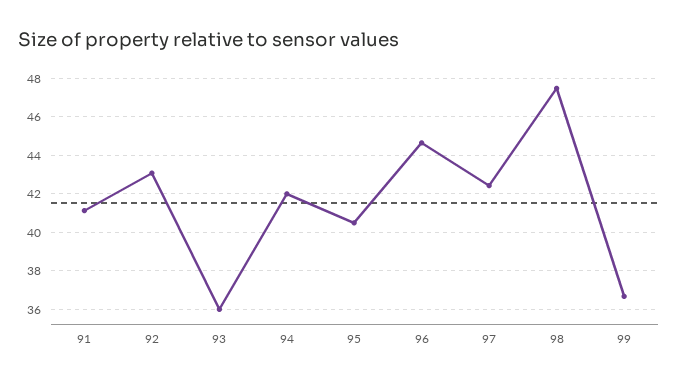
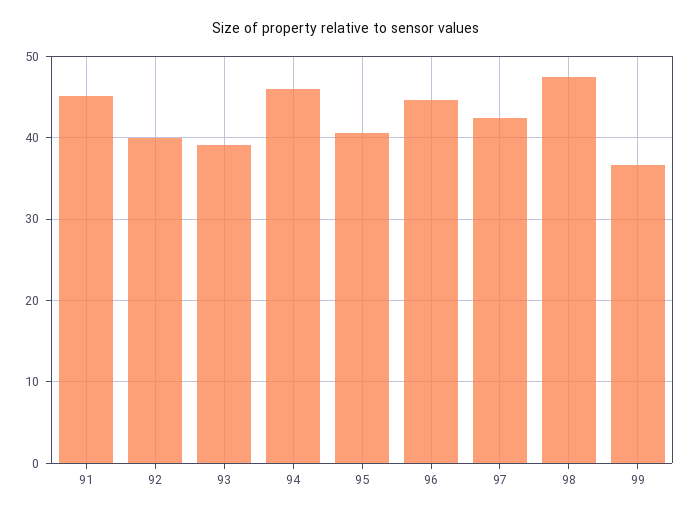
91: 41 -> 45
92: 43 -> 40
93: 36 -> 39
94: 42 -> 46

